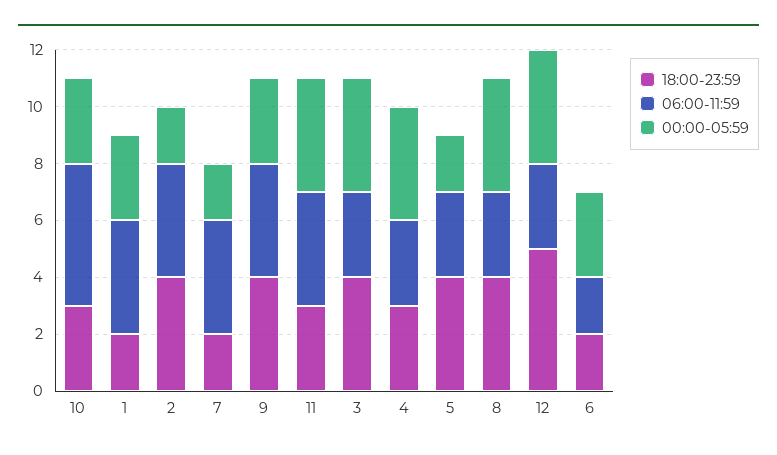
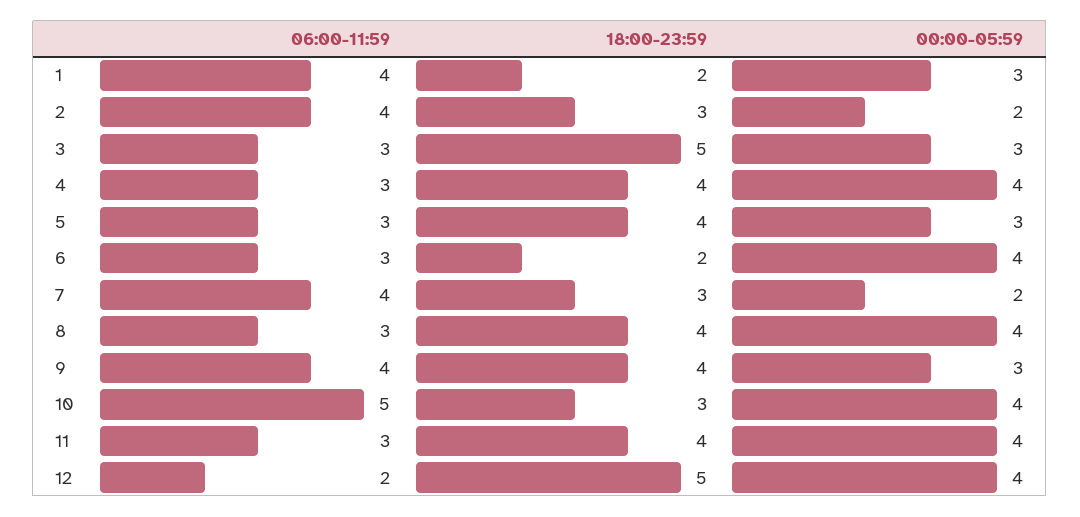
00:00-05:59, 10: 3 -> 4
18:00-23:59, 2: 4 -> 3
18:00-23:59, 7: 2 -> 3
18:00-23:59, 11: 3 -> 4
06:00-11:59, 11: 4 -> 3
18:00-23:59, 3: 4 -> 5
00:00-05:59, 3: 4 -> 3
18:00-23:59, 4: 3 -> 4
00:00-05:59, 5: 2 -> 3
06:00-11:59, 12: 3 -> 2
06:00-11:59, 6: 2 -> 3
00:00-05:59, 6: 3 -> 4

